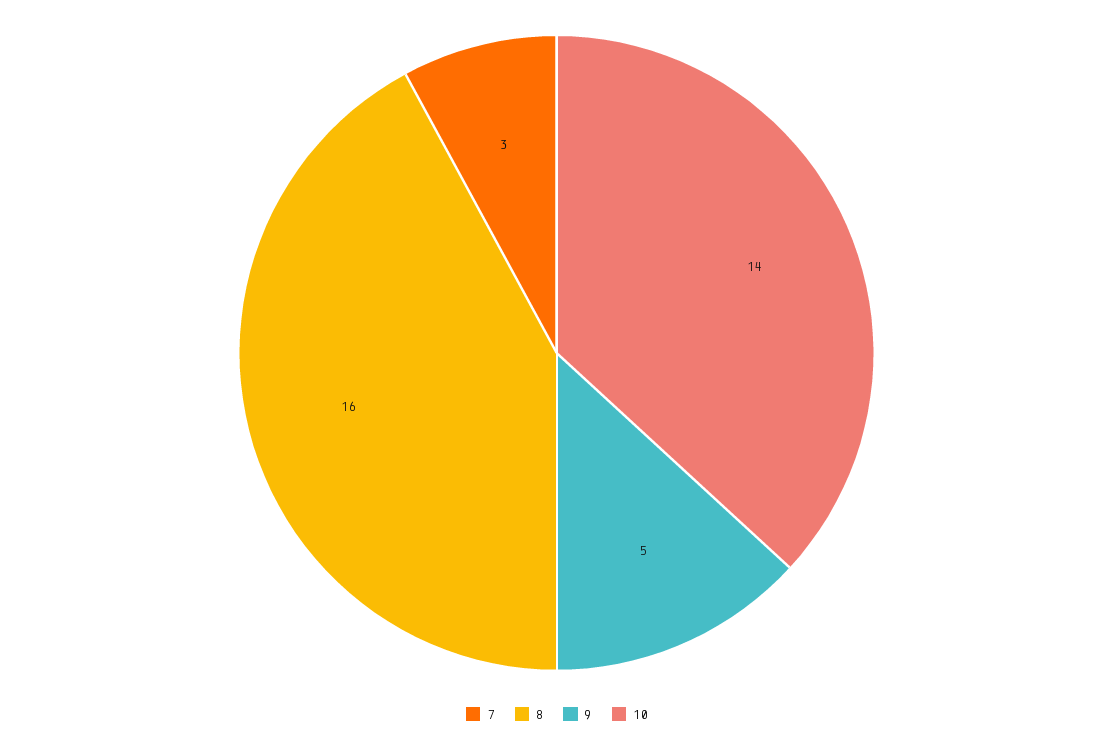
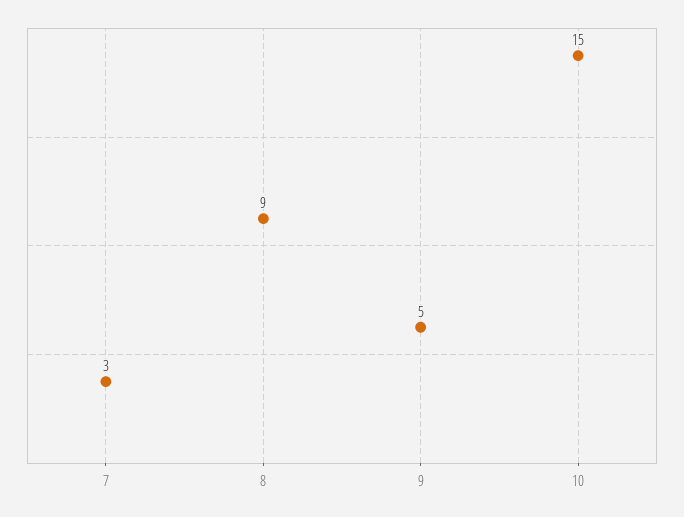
8: 16 -> 9
10: 14 -> 15

